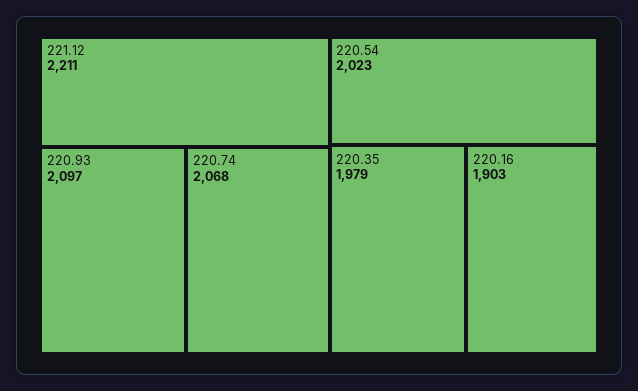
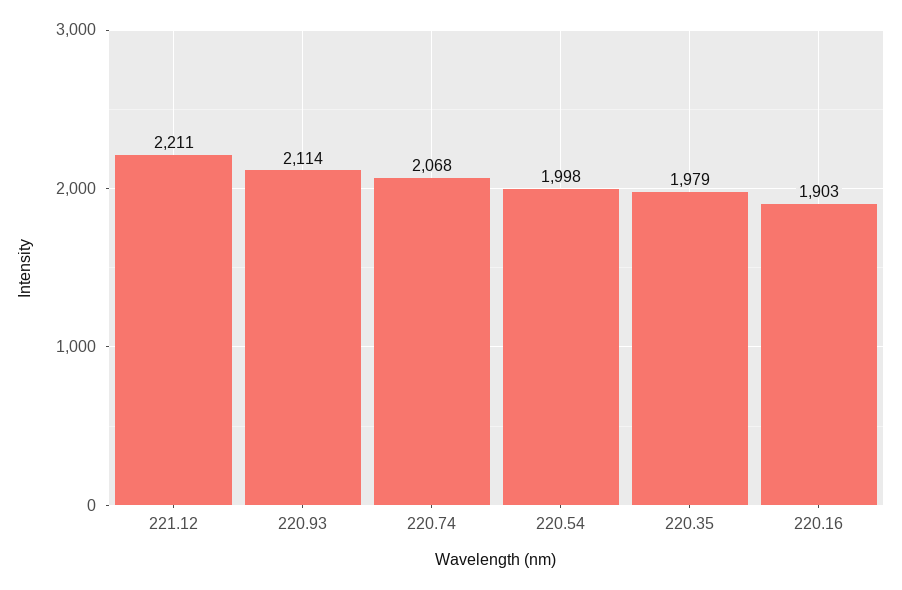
220.93: 2097 -> 2114
220.54: 2023 -> 1998

